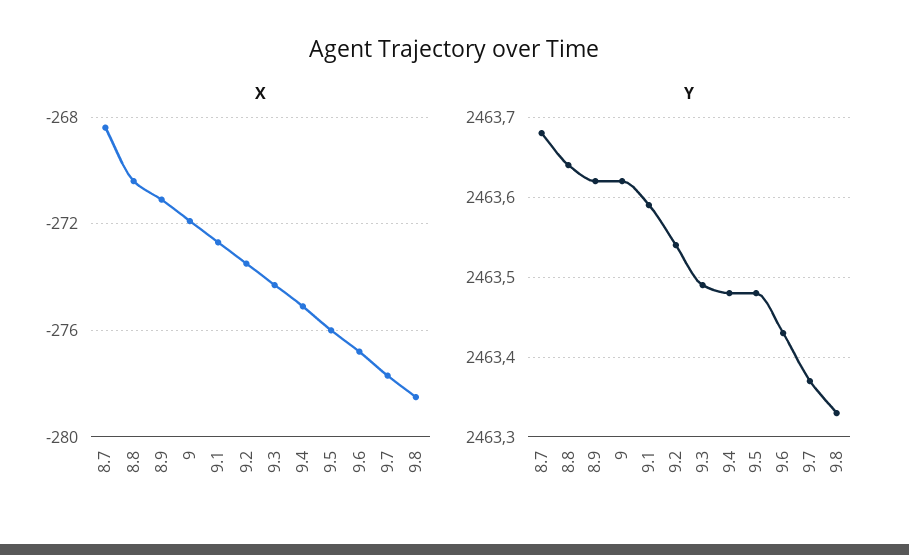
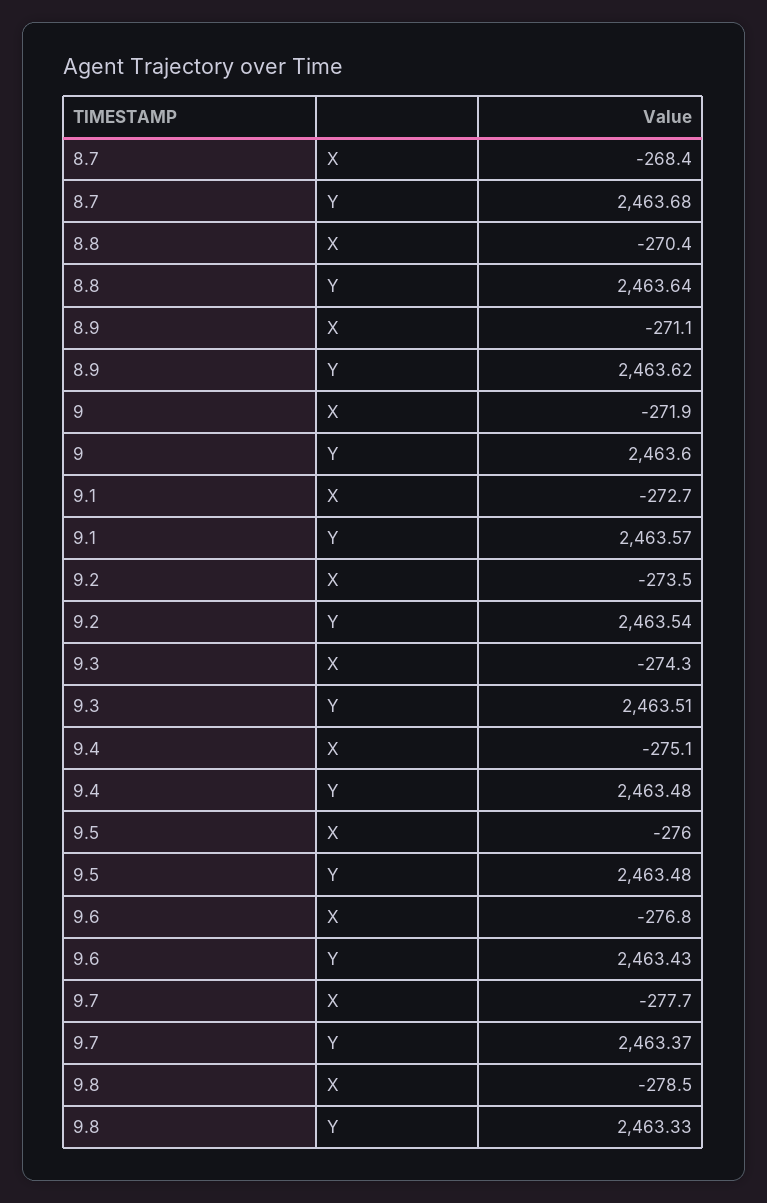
Y, 9: 2463.62 -> 2463.6
Y, 9.1: 2463.59 -> 2463.57
Y, 9.3: 2463.49 -> 2463.51

